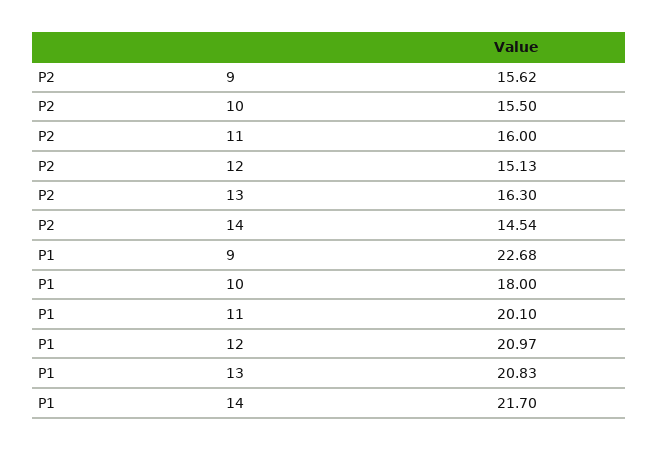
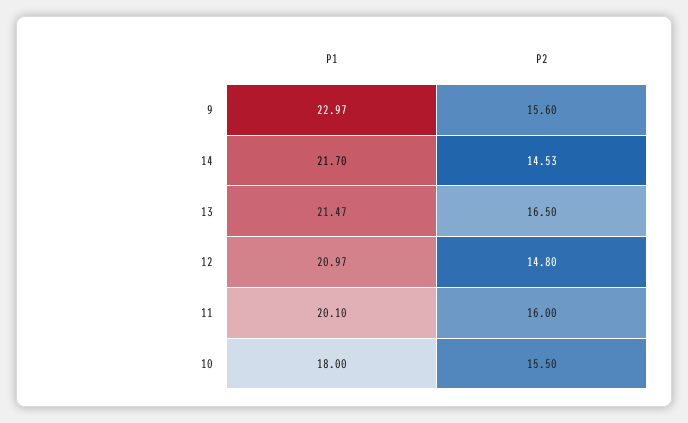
P2, 9: 15.62 -> 15.6
P2, 12: 15.13 -> 14.8
P2, 13: 16.3 -> 16.5
P2, 14: 14.54 -> 14.53
P1, 9: 22.68 -> 22.97
P1, 13: 20.83 -> 21.47

